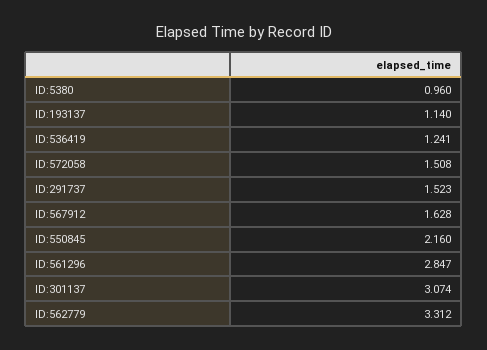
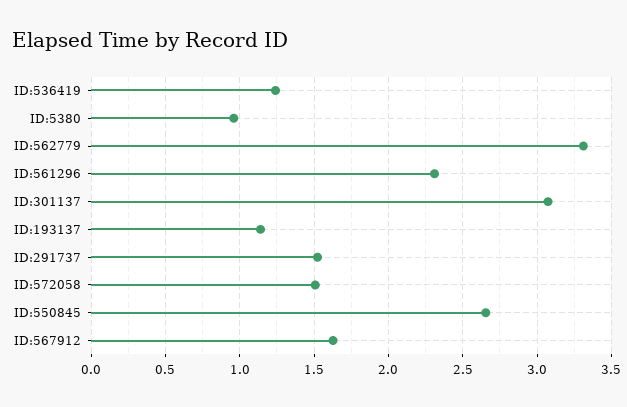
ID:550845: 2.16 -> 2.65
ID:561296: 2.847 -> 2.3

